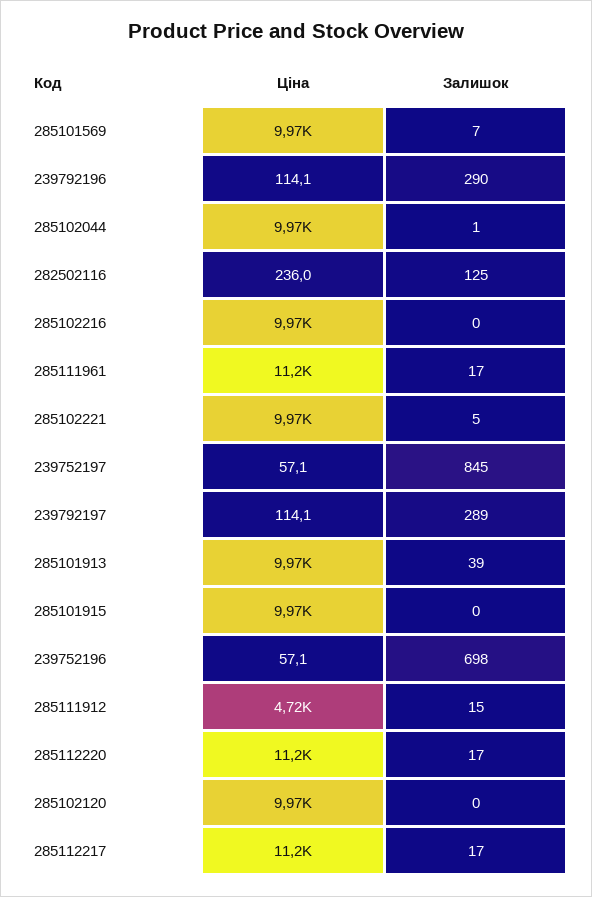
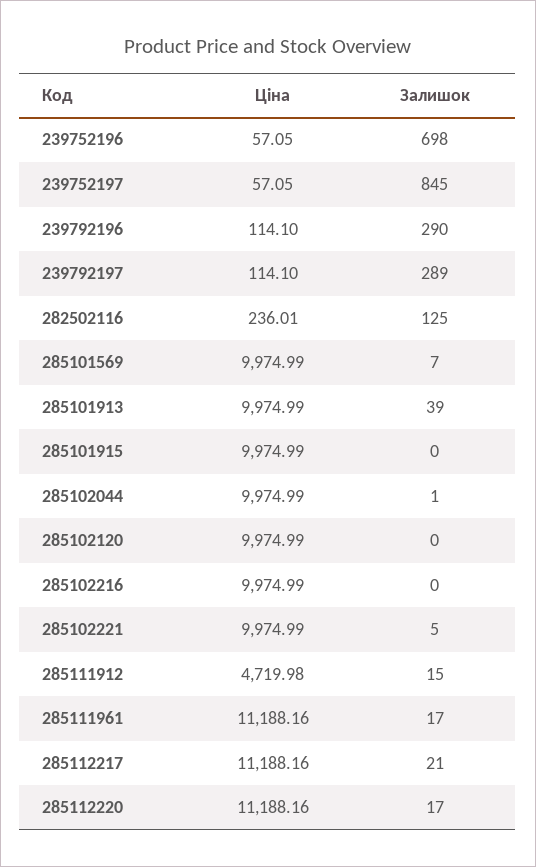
Залишок, 285112217: 17 -> 21

